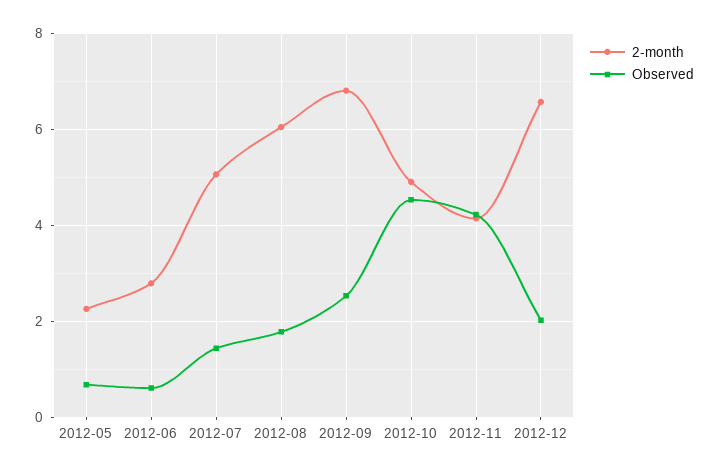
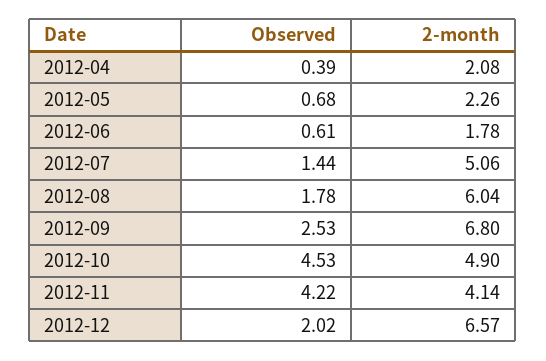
2-month, 2012-06: 2.8 -> 1.78
Observed, 2012-04: none -> 0.39
2-month, 2012-04: none -> 2.08

